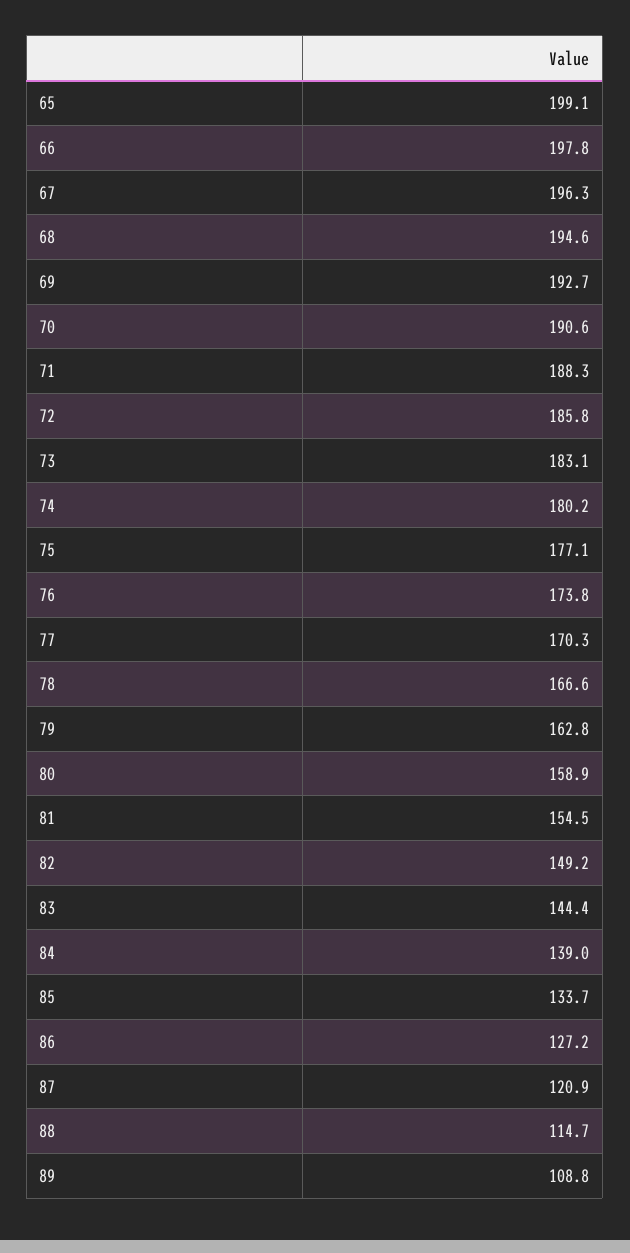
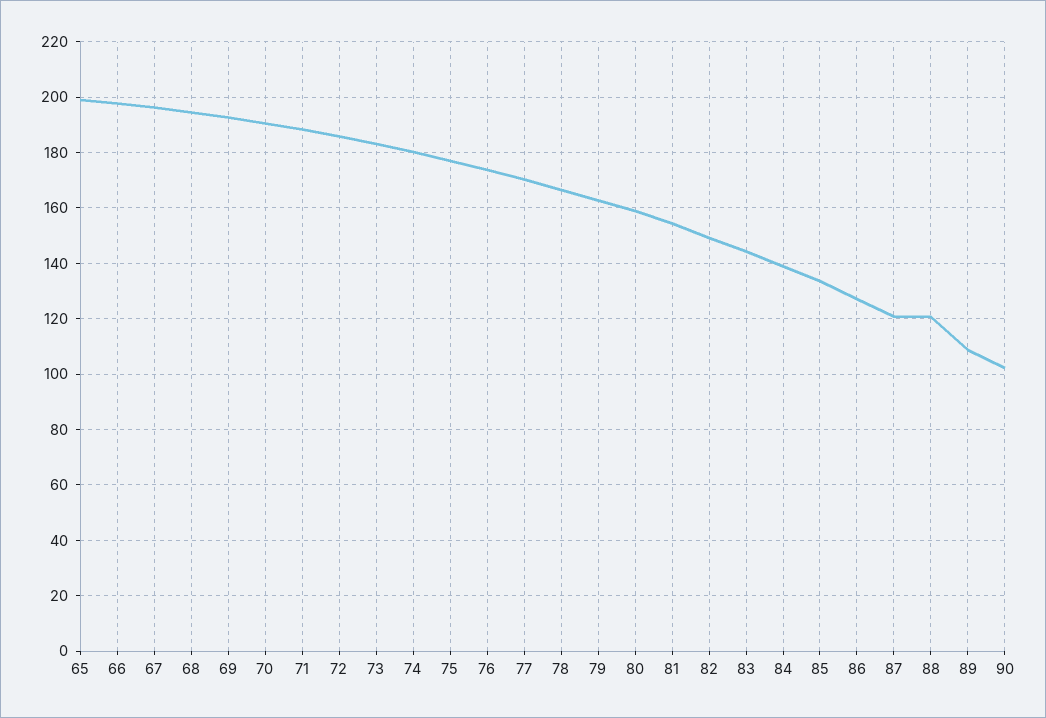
88: 114.7 -> 120
90: none -> 102.5

